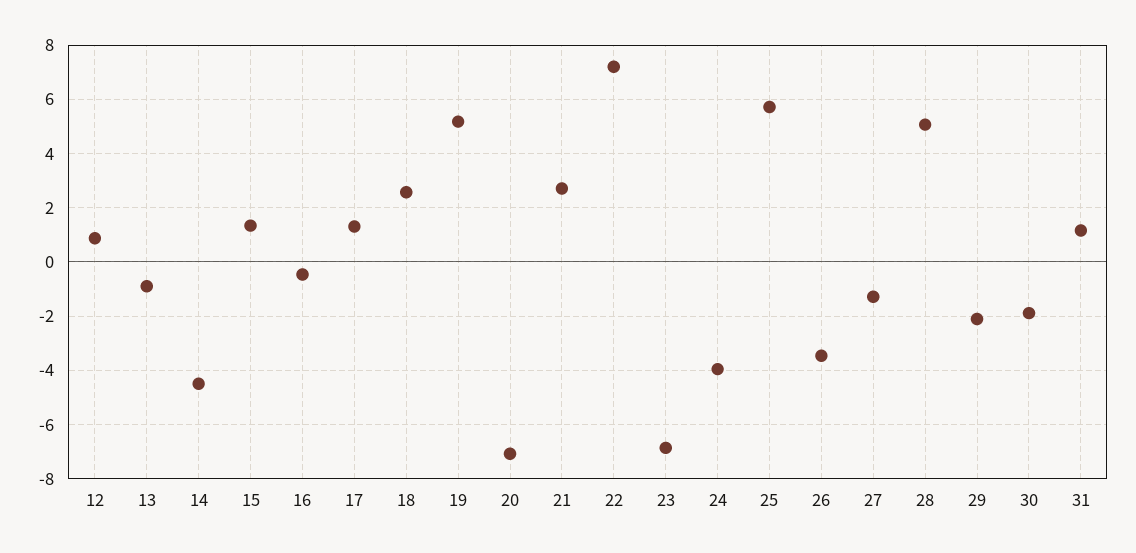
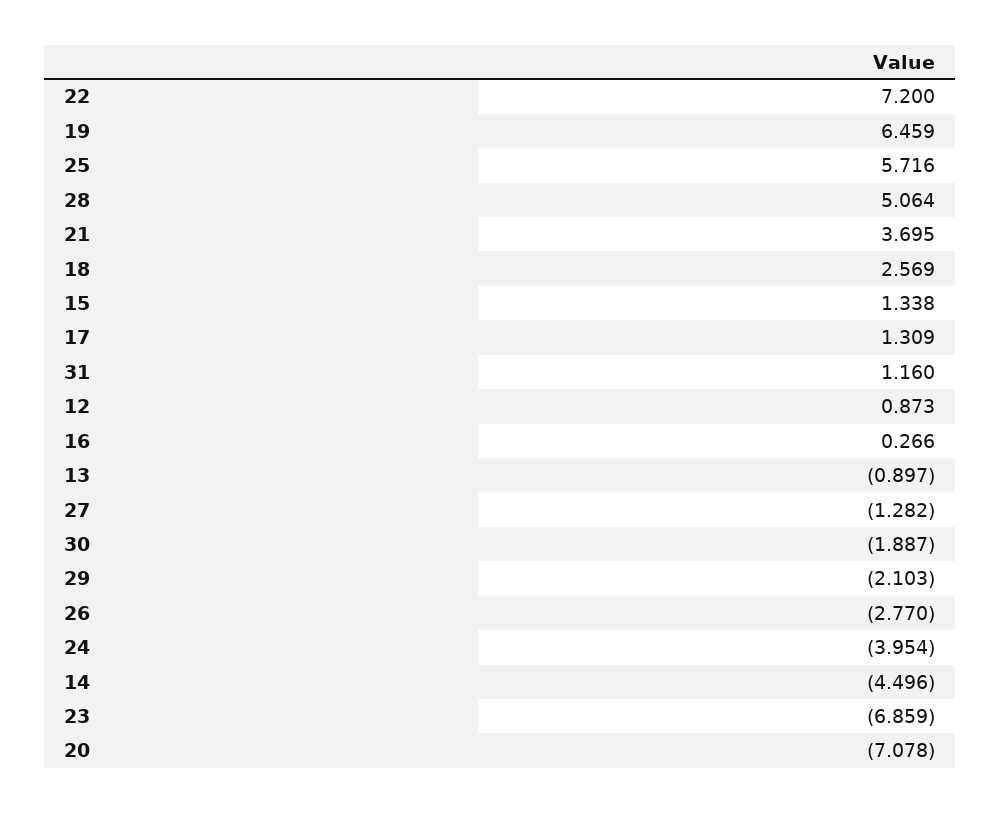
16: -0.5 -> 0.266
19: 5.25 -> 6.459
21: 2.75 -> 3.695
26: -3.5 -> -2.77

